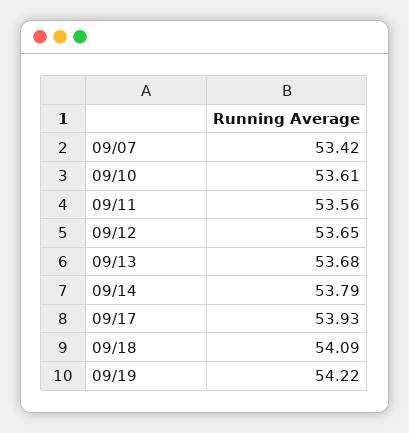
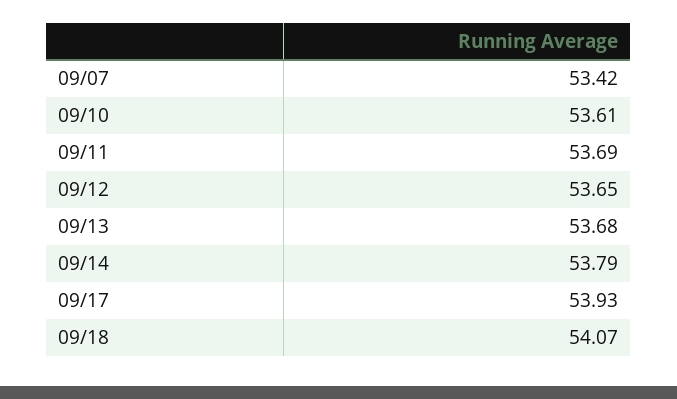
09/11: 53.56 -> 53.69
09/18: 54.09 -> 54.07
09/19: 54.22 -> none

